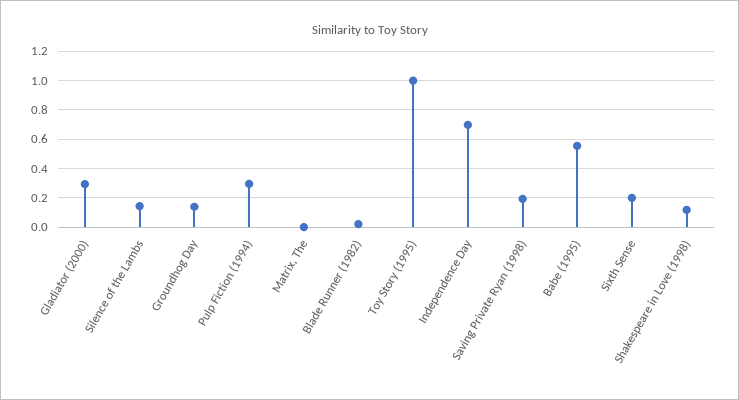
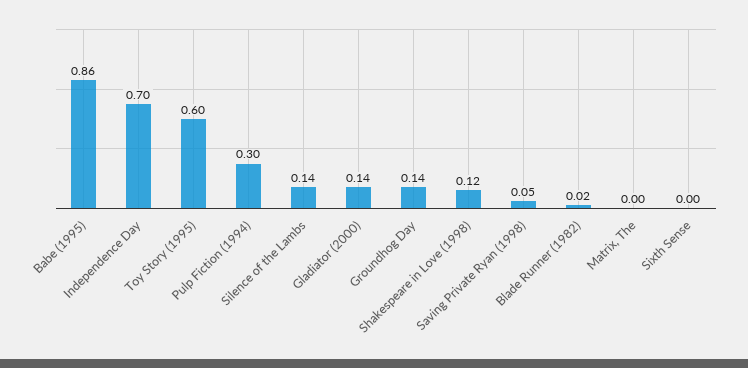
Gladiator (2000): 0.3 -> 0.14
Toy Story (1995): 1 -> 0.6
Saving Private Ryan (1998): 0.2 -> 0.05
Babe (1995): 0.55 -> 0.86
Sixth Sense: 0.2 -> 0

